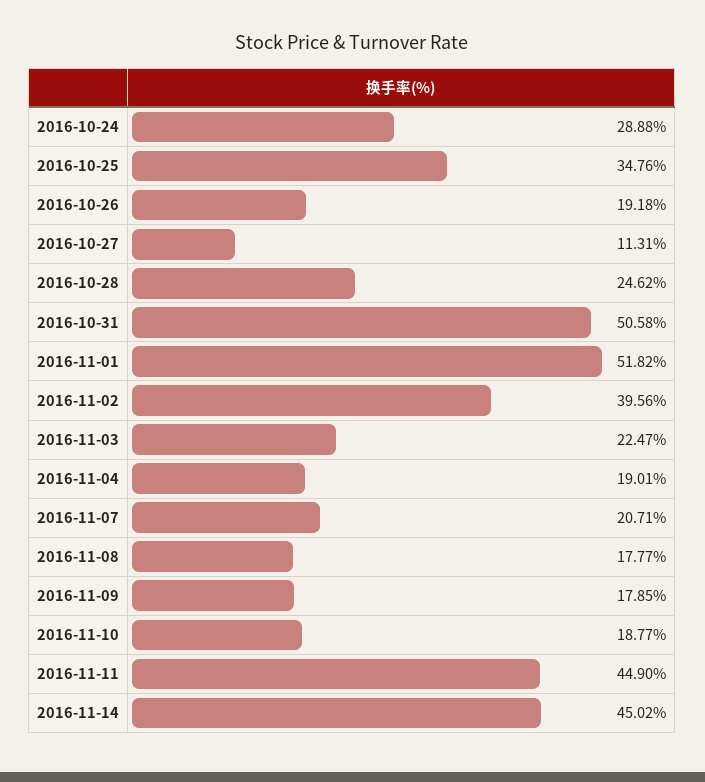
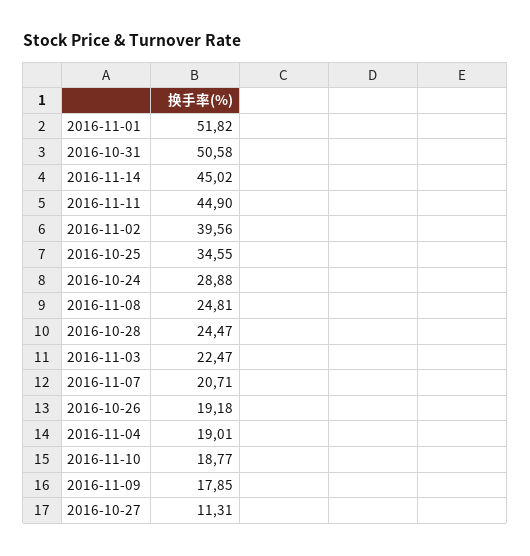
2016-10-25: 34.76 -> 34.55
2016-10-28: 24.62 -> 24.47
2016-11-08: 17.77 -> 24.81

